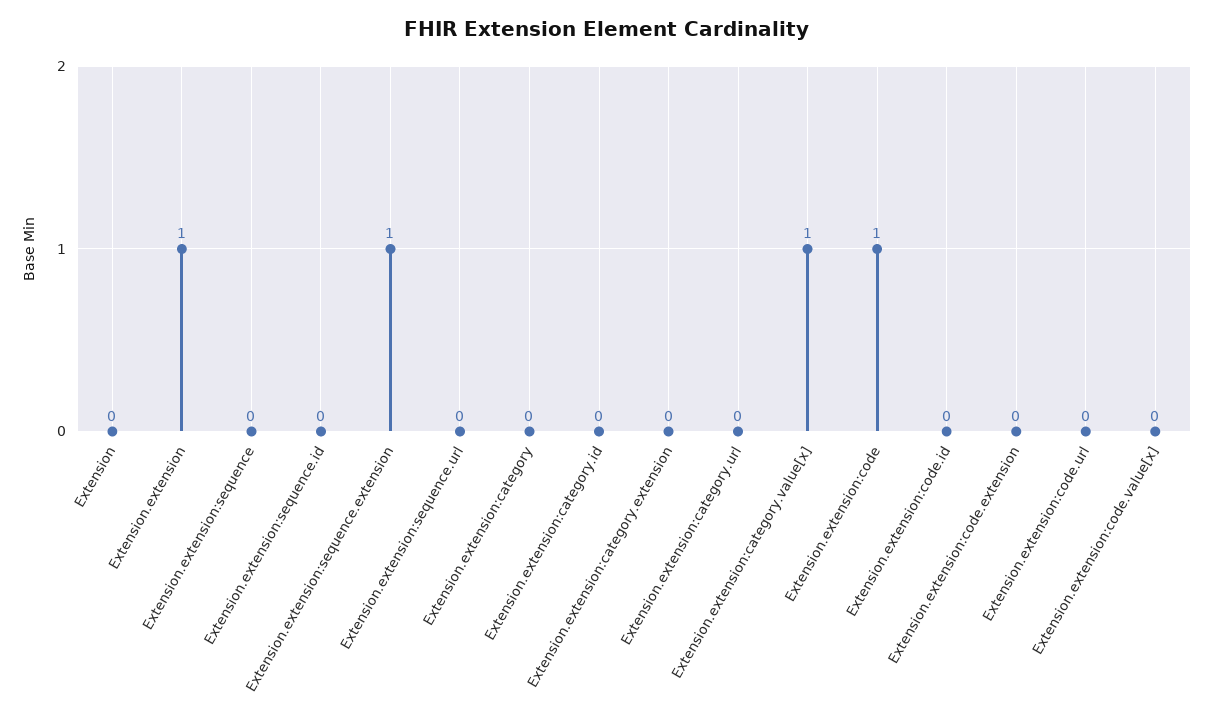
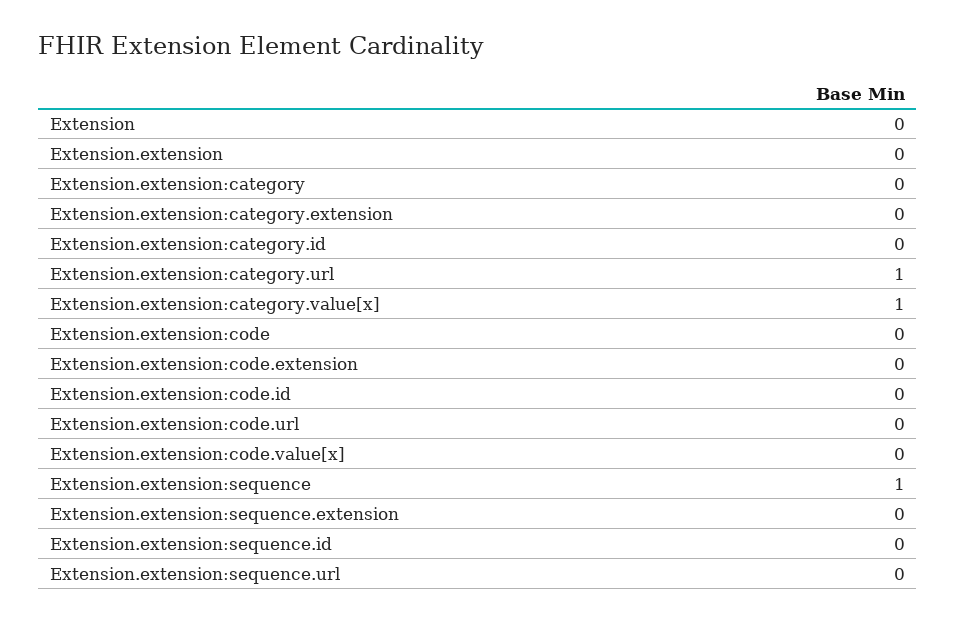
Extension.extension: 1 -> 0
Extension.extension:sequence: 0 -> 1
Extension.extension:sequence.extension: 1 -> 0
Extension.extension:category.url: 0 -> 1
Extension.extension:code: 1 -> 0

